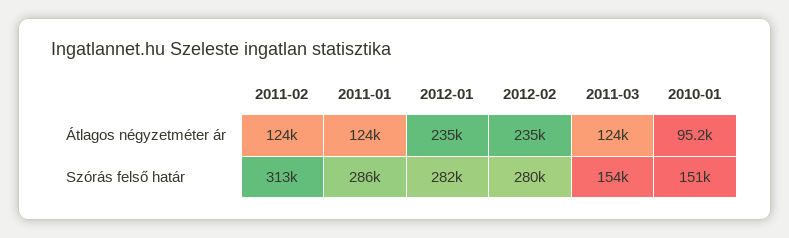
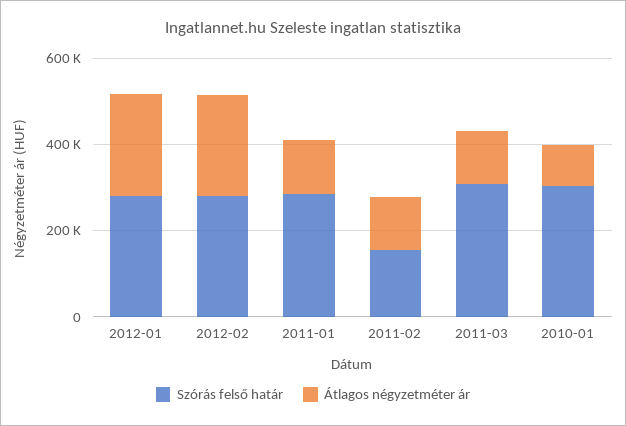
Szórás felső határ, 2011-02: 313000 -> 150000
Szórás felső határ, 2011-03: 154000 -> 300000
Szórás felső határ, 2010-01: 151000 -> 300000

